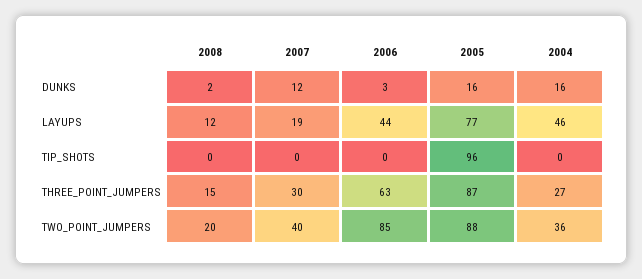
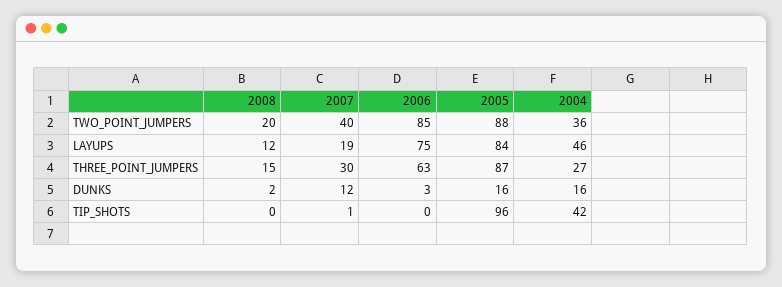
2006, LAYUPS: 44 -> 75
2005, LAYUPS: 77 -> 84
2007, TIP_SHOTS: 0 -> 1
2004, TIP_SHOTS: 0 -> 42

